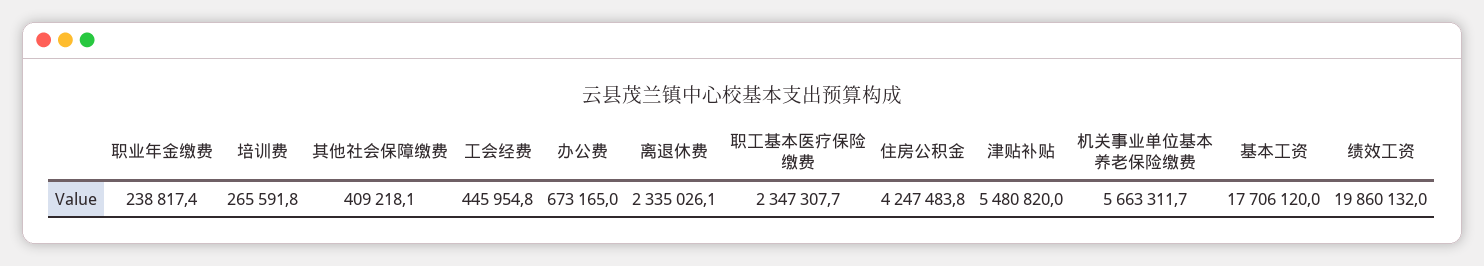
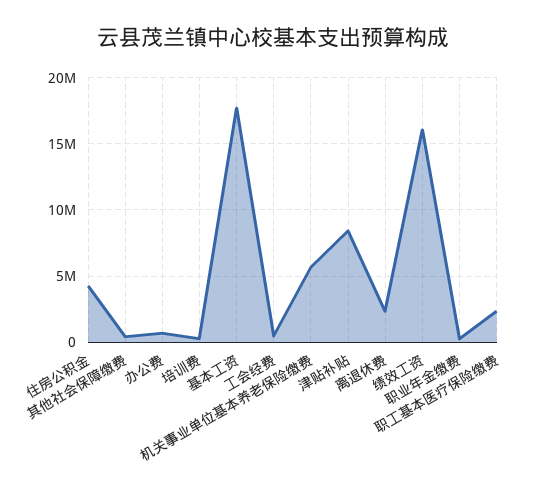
津贴补贴: 5480820 -> 8500000
绩效工资: 19860132 -> 16000000

